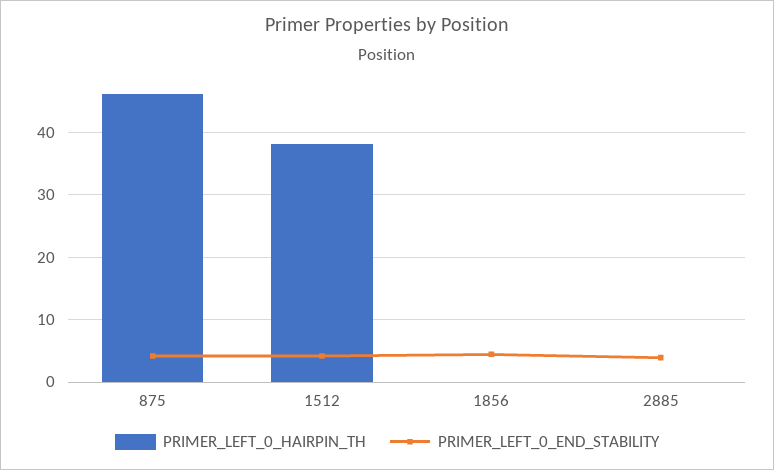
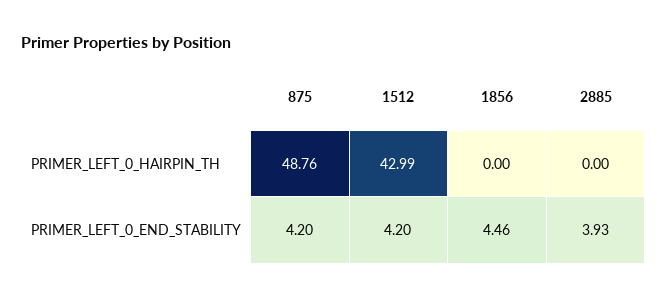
PRIMER_LEFT_0_HAIRPIN_TH, 875: 46 -> 48.76
PRIMER_LEFT_0_HAIRPIN_TH, 1512: 38 -> 42.99

